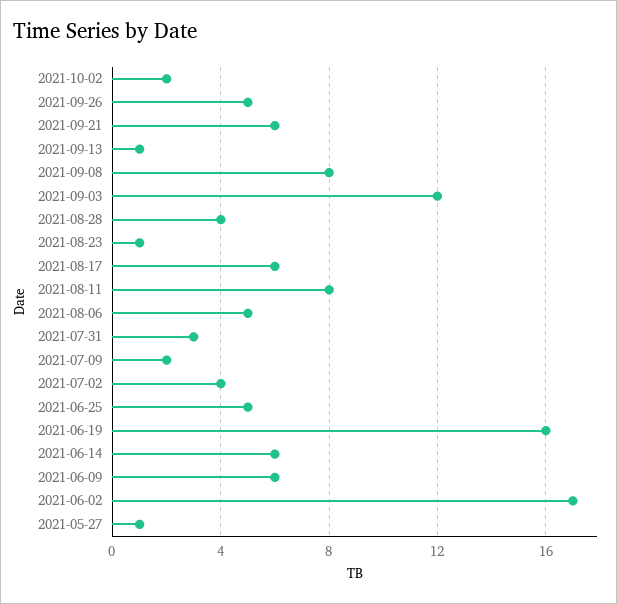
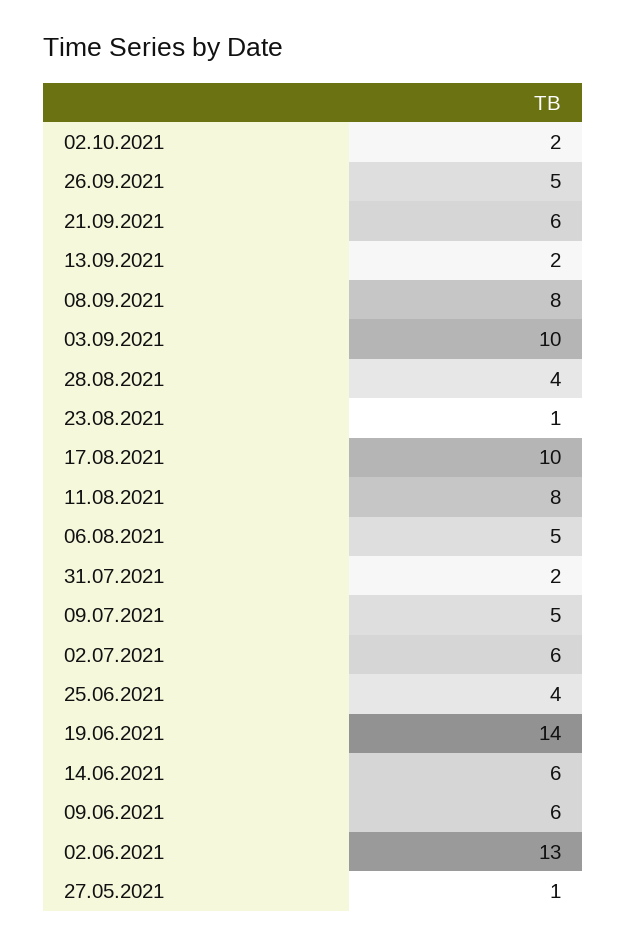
2021-09-13: 1 -> 2
2021-09-03: 12 -> 10
2021-08-17: 6 -> 10
2021-07-31: 3 -> 2
2021-07-09: 2 -> 5
2021-07-02: 4 -> 6
2021-06-25: 5 -> 4
2021-06-19: 16 -> 14
2021-06-02: 17 -> 13

